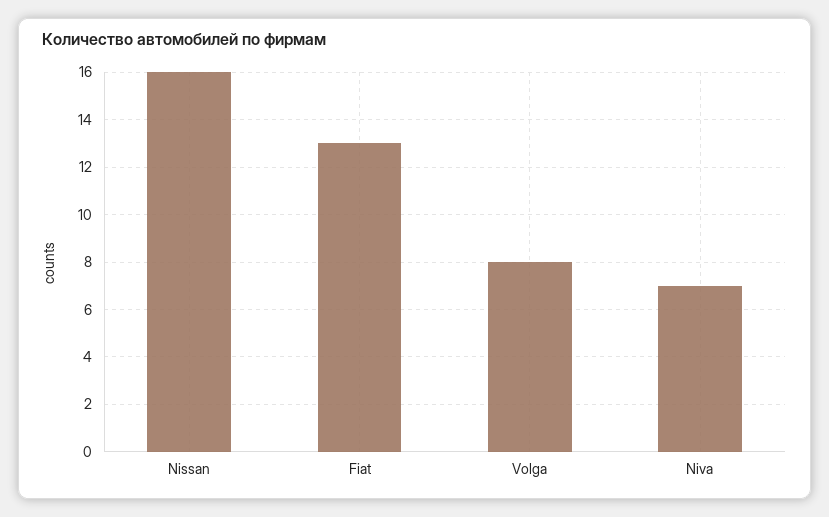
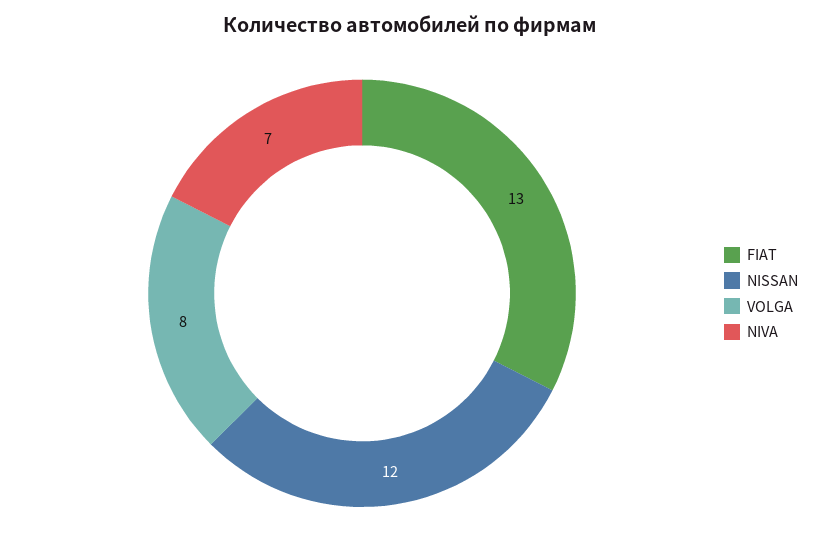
Nissan: 16 -> 12

